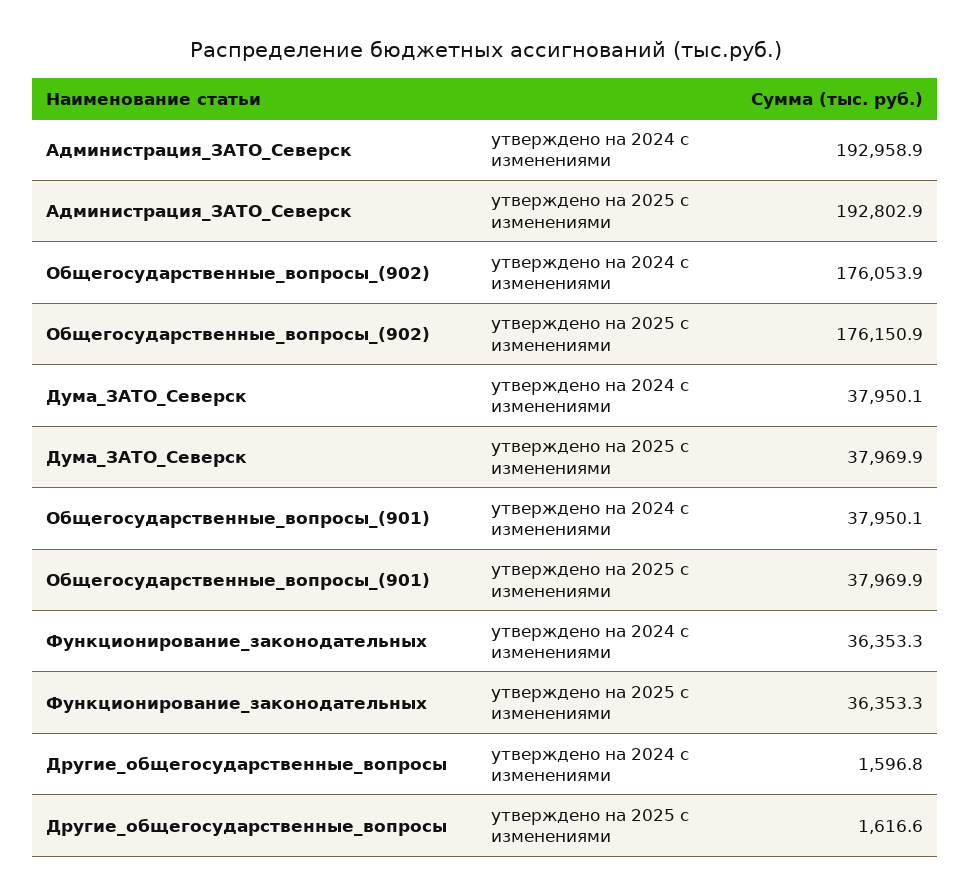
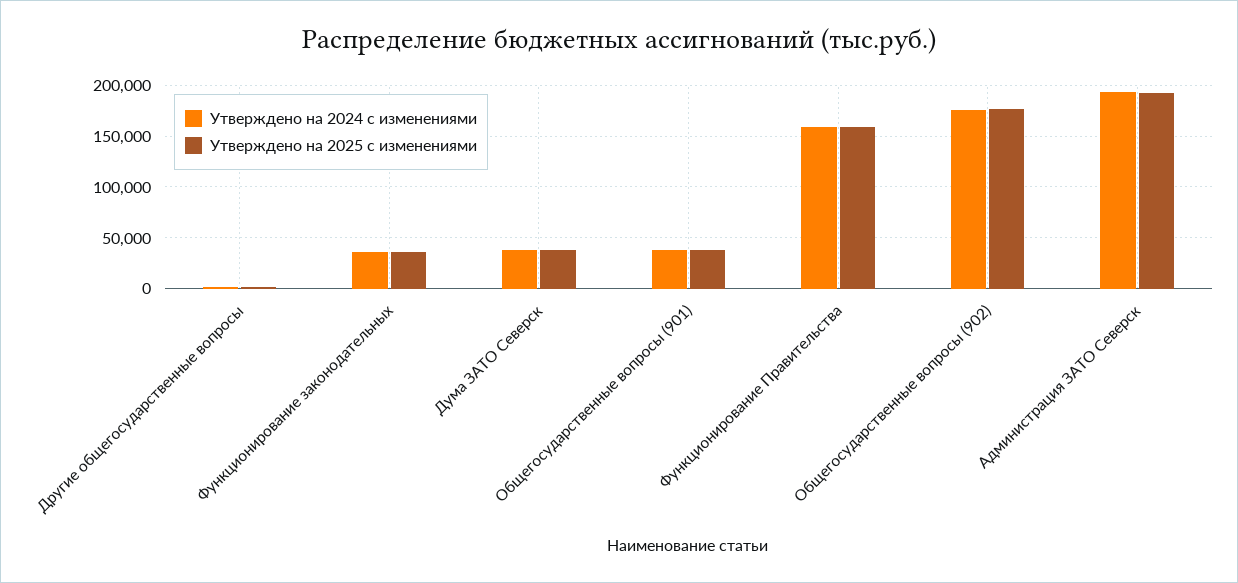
утверждено на 2024 с изменениями, Функционирование Правительства: none -> 160000
утверждено на 2025 с изменениями, Функционирование Правительства: none -> 160000

